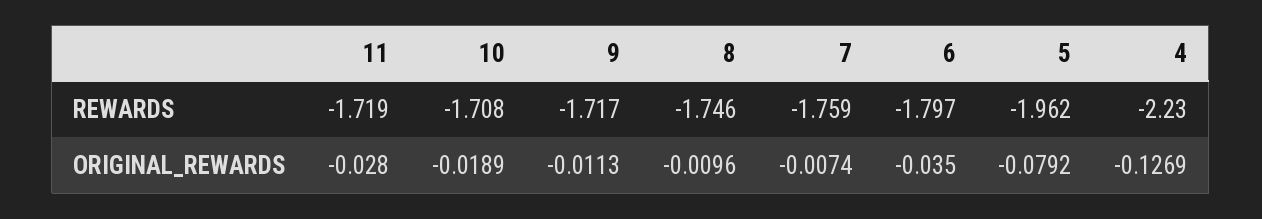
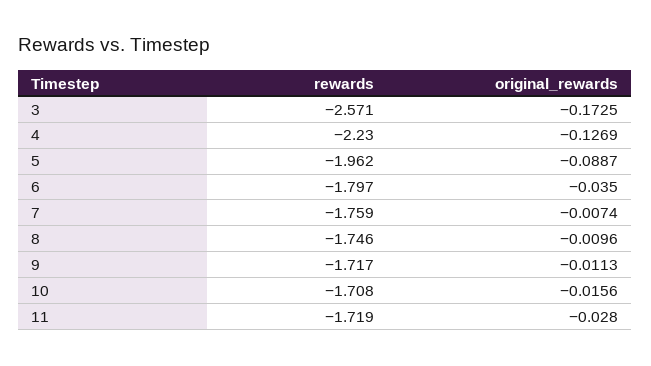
10, ORIGINAL_REWARDS: -0.0189 -> -0.0156
5, ORIGINAL_REWARDS: -0.0792 -> -0.0887
3, REWARDS: none -> -2.571
3, ORIGINAL_REWARDS: none -> -0.1725

